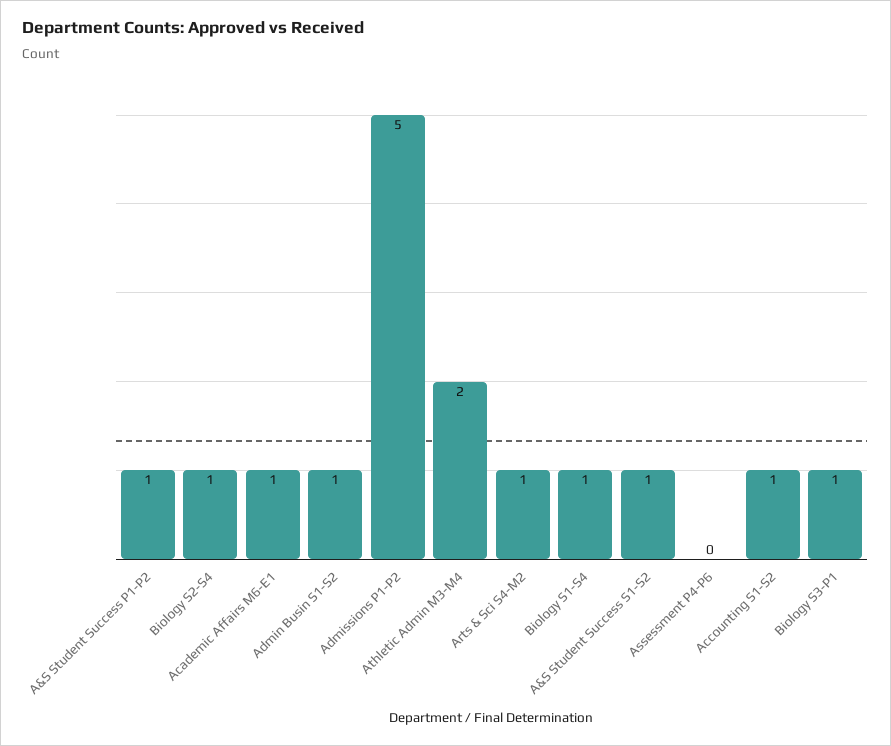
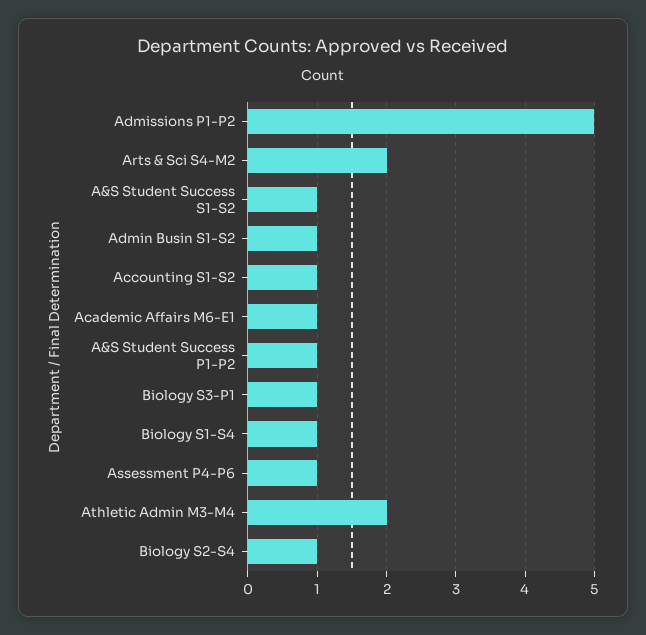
Arts & Sci S4-M2: 1 -> 2
Assessment P4-P6: 0 -> 1

